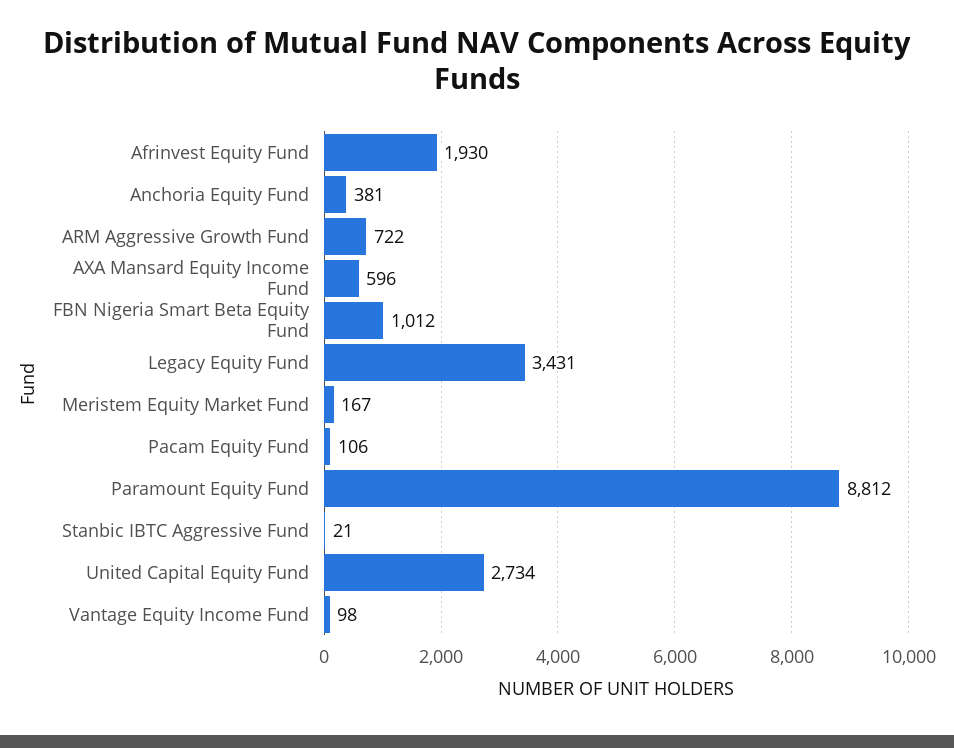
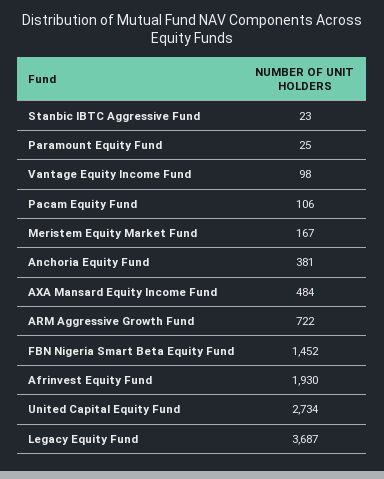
AXA Mansard Equity Income Fund: 596 -> 484
FBN Nigeria Smart Beta Equity Fund: 1012 -> 1452
Legacy Equity Fund: 3431 -> 3687
Paramount Equity Fund: 8812 -> 25
Stanbic IBTC Aggressive Fund: 21 -> 23

